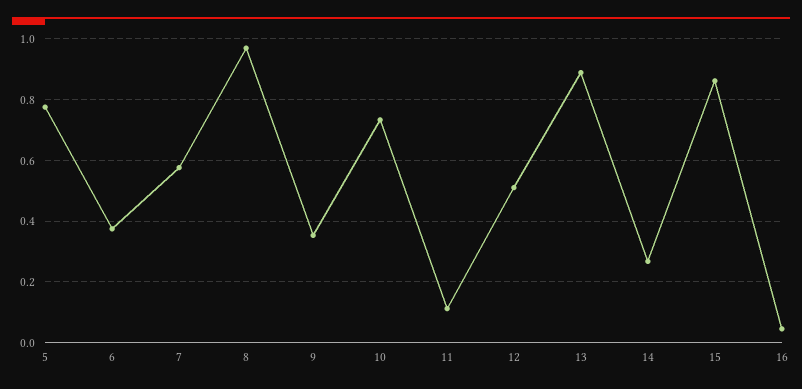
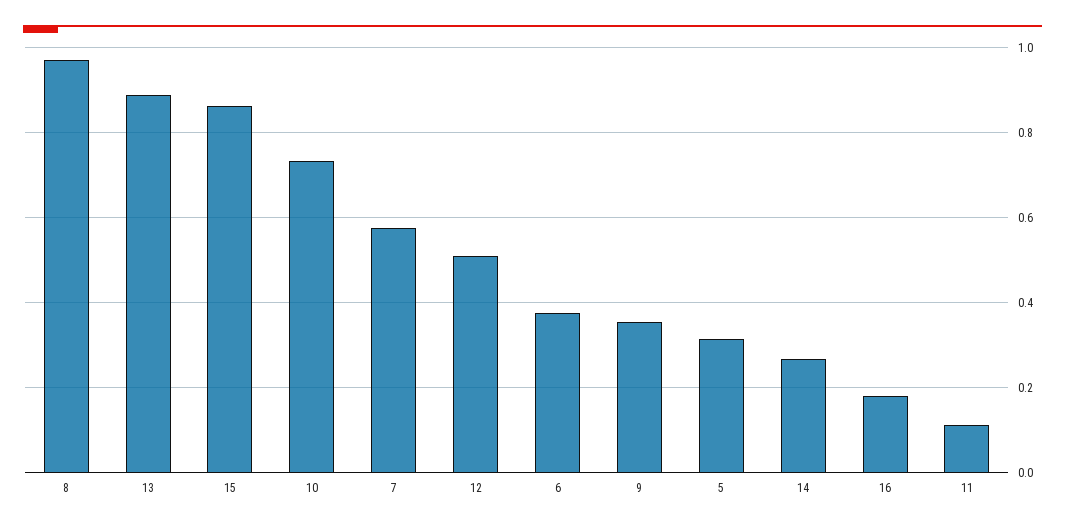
5: 0.78 -> 0.32
16: 0.04 -> 0.18

